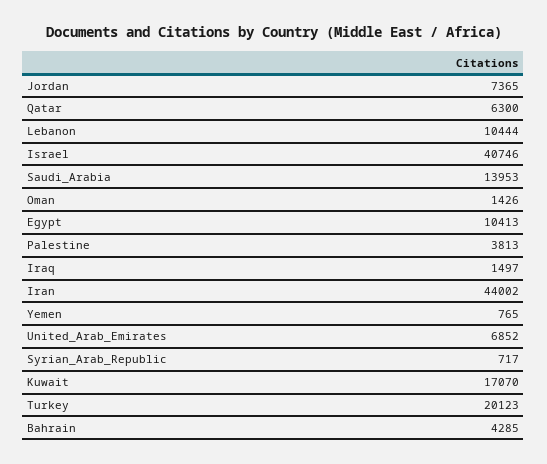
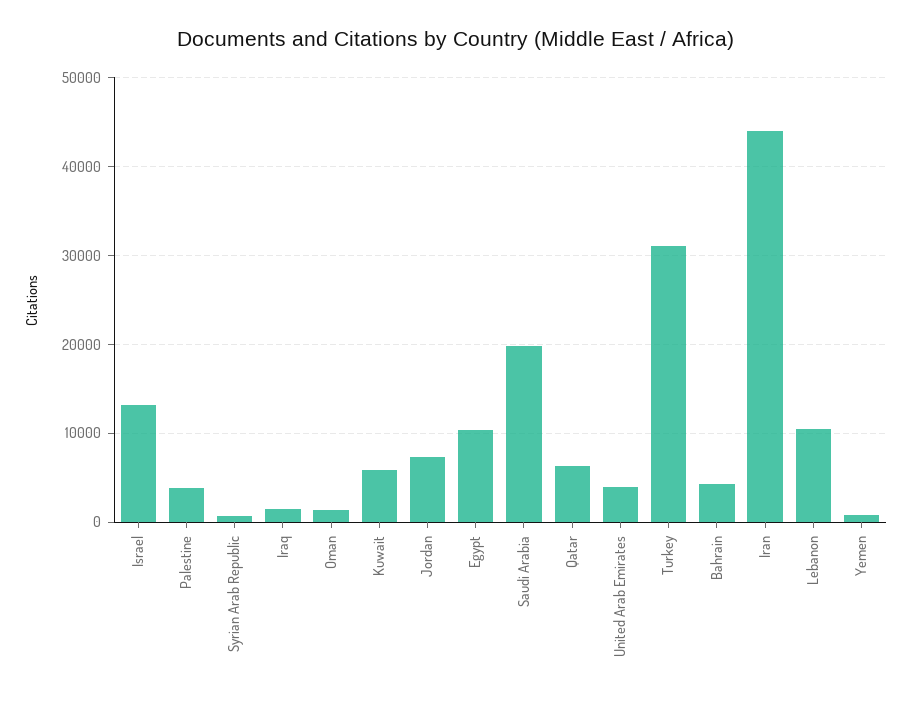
Israel: 40746 -> 13000
Saudi_Arabia: 13953 -> 20000
United_Arab_Emirates: 6852 -> 4000
Kuwait: 17070 -> 6000
Turkey: 20123 -> 31000

